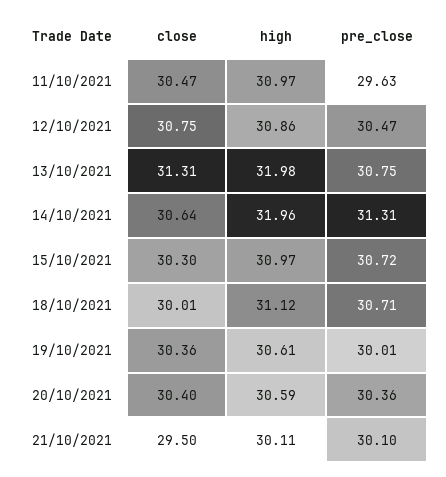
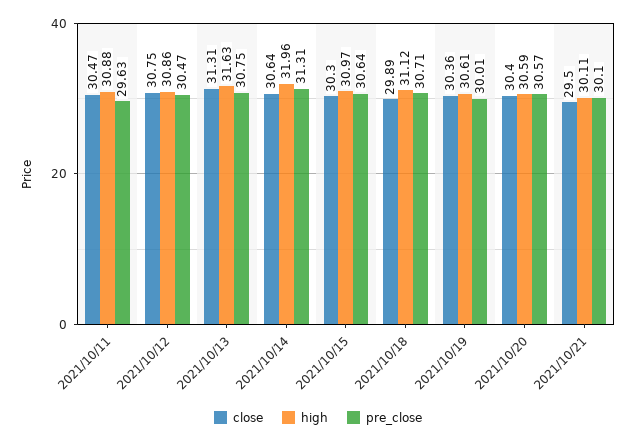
high, 11/10/2021: 30.97 -> 30.88
high, 13/10/2021: 31.98 -> 31.63
pre_close, 15/10/2021: 30.72 -> 30.64
close, 18/10/2021: 30.01 -> 29.89
pre_close, 20/10/2021: 30.36 -> 30.57

